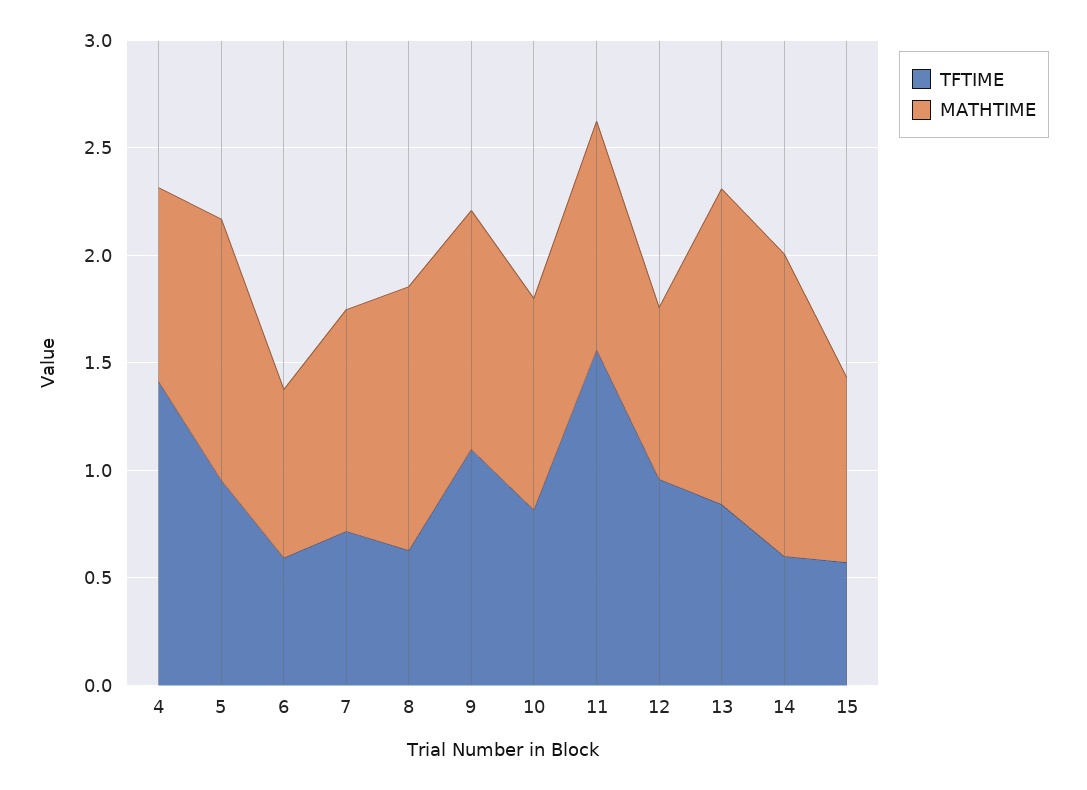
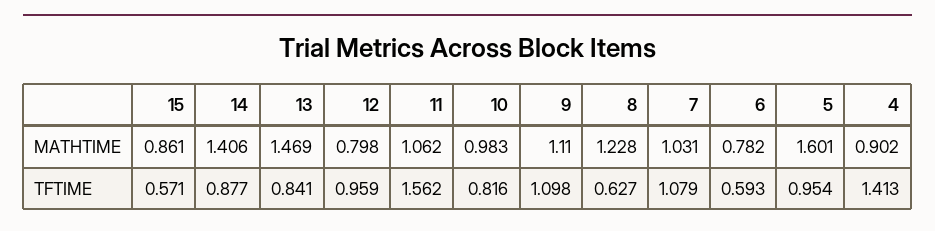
MATHTIME, 5: 1.2 -> 1.601
TFTIME, 7: 0.7 -> 1.079
TFTIME, 14: 0.6 -> 0.877

